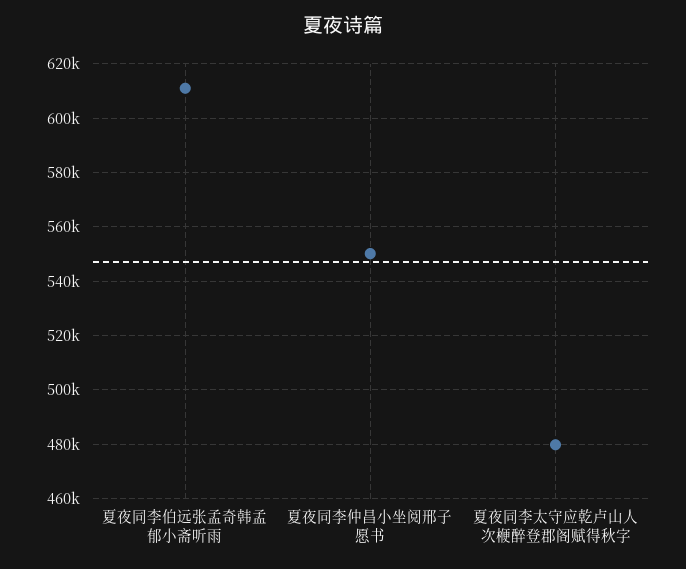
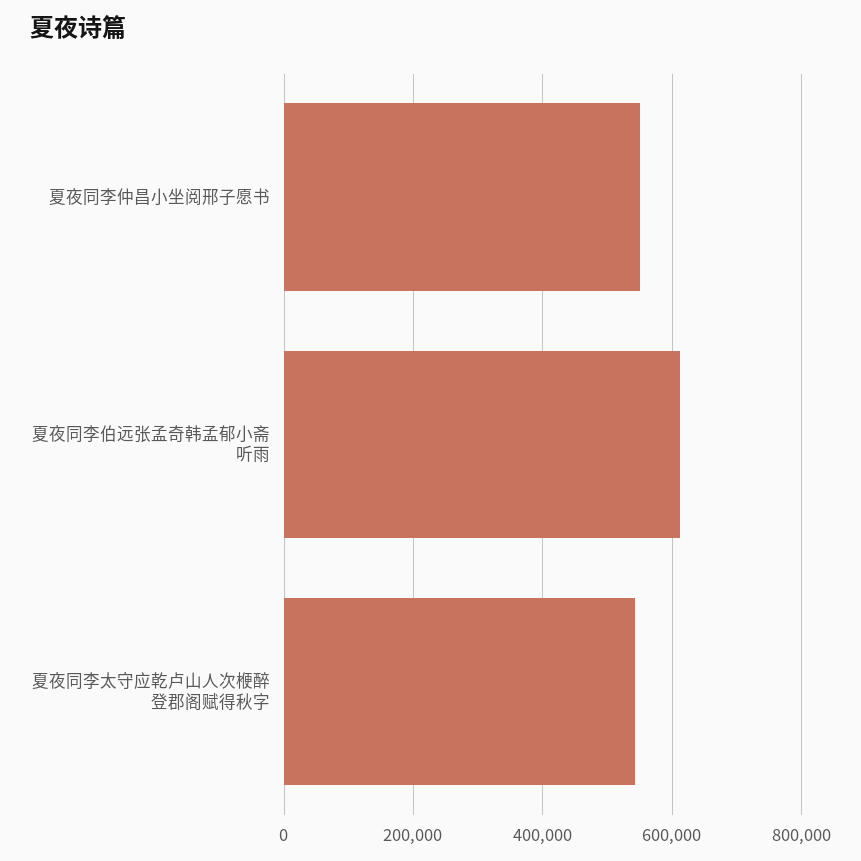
夏夜同李太守应乾卢山人次楩醉登郡阁赋得秋字: 480000 -> 540000

